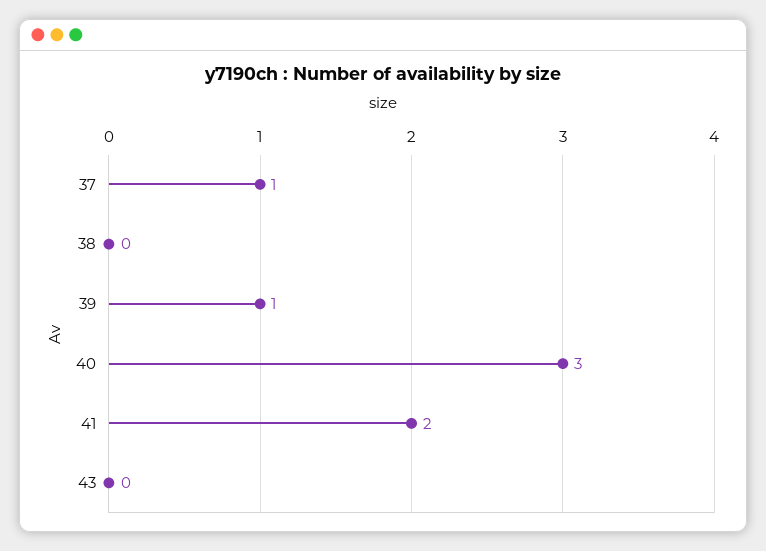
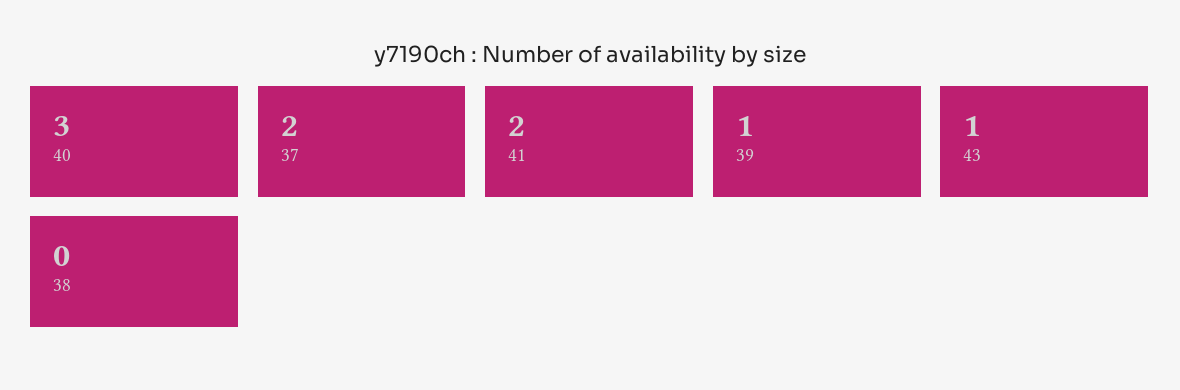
37: 1 -> 2
43: 0 -> 1

